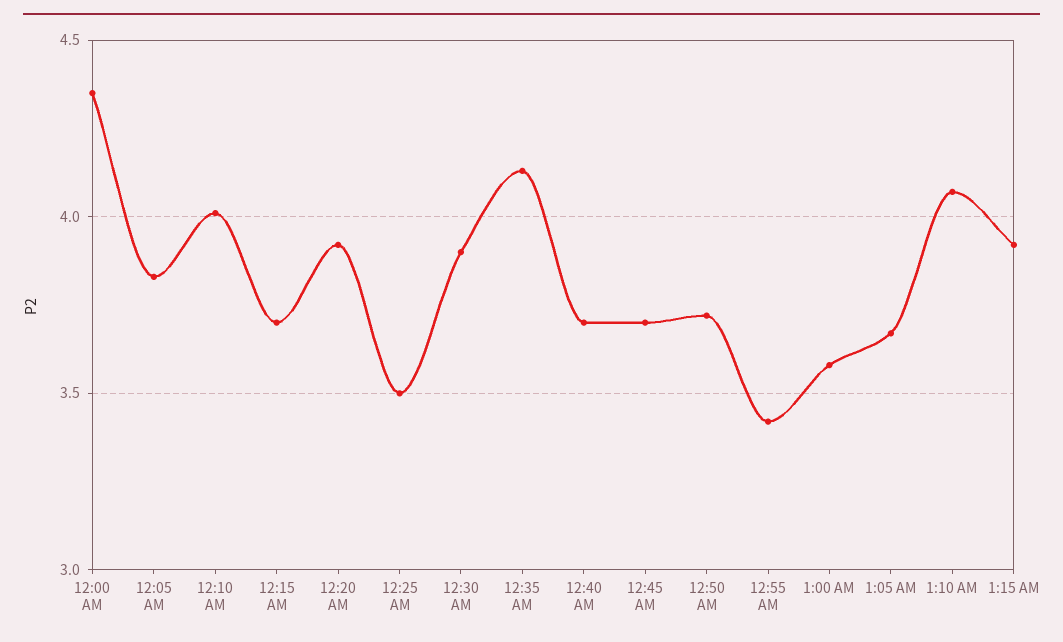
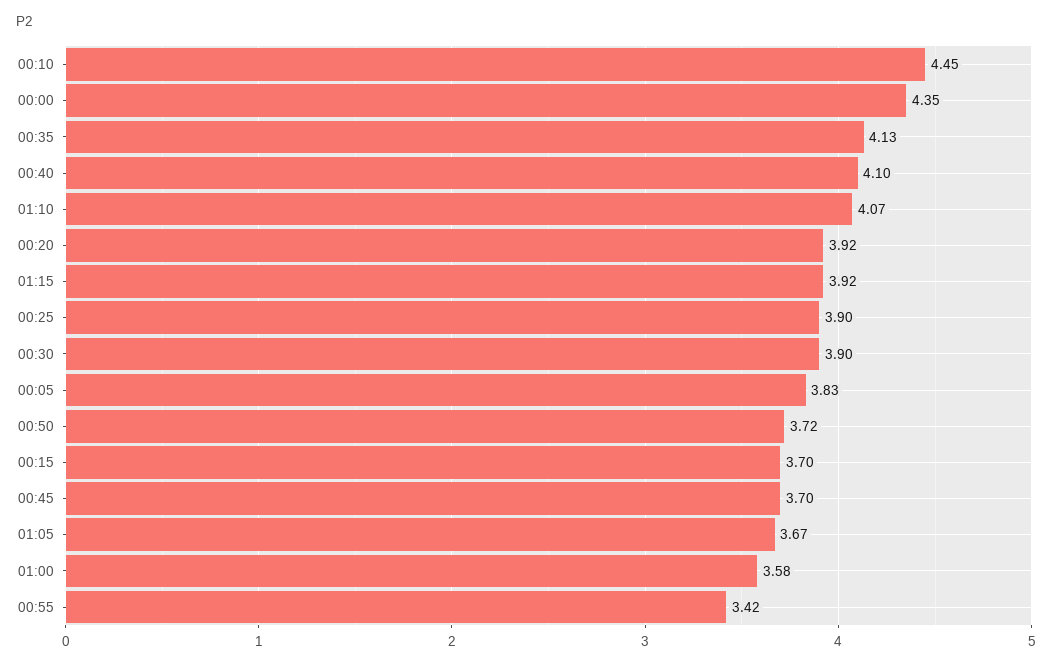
12:10 AM: 4 -> 4.45
12:25 AM: 3.5 -> 3.9
12:40 AM: 3.7 -> 4.1

